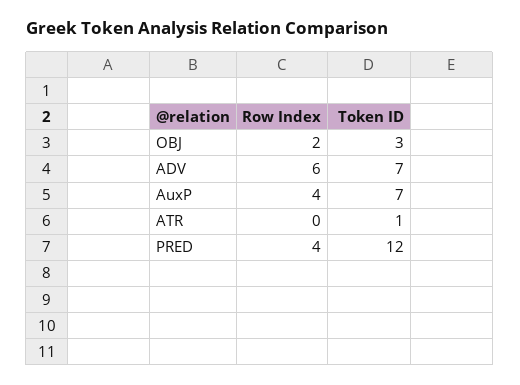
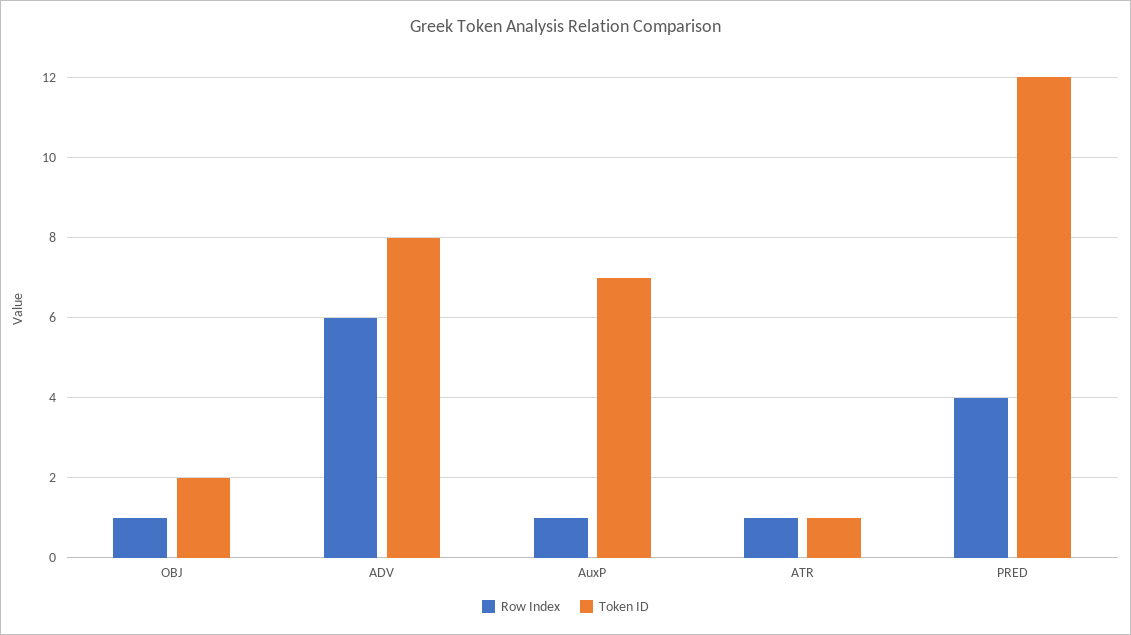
Row Index, OBJ: 2 -> 1
Token ID, OBJ: 3 -> 2
Token ID, ADV: 7 -> 8
Row Index, AuxP: 4 -> 1
Row Index, ATR: 0 -> 1

